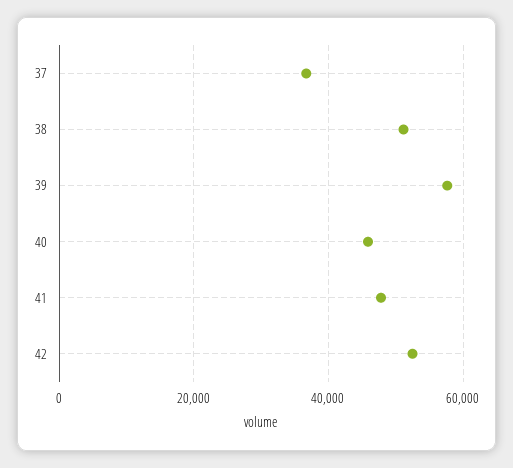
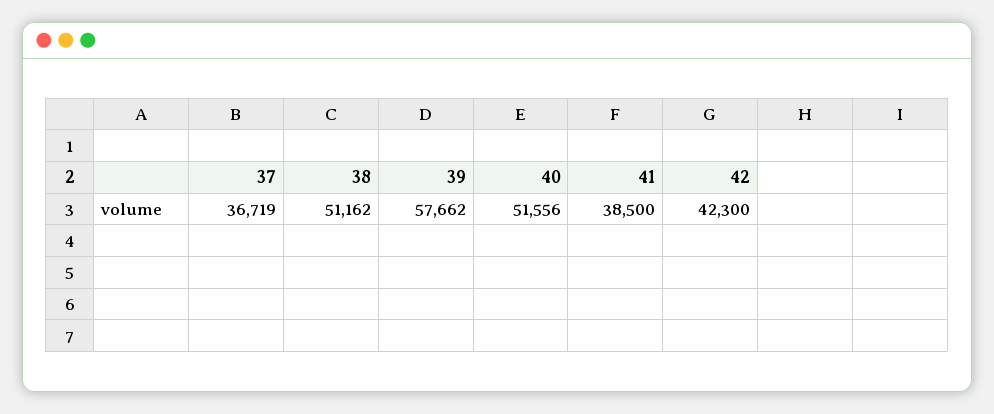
40: 46000 -> 51556
41: 48000 -> 38500
42: 52000 -> 42300

